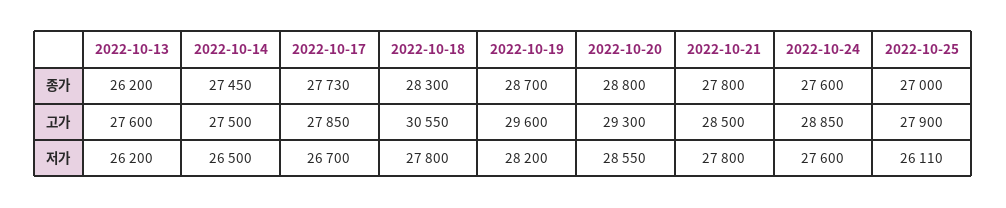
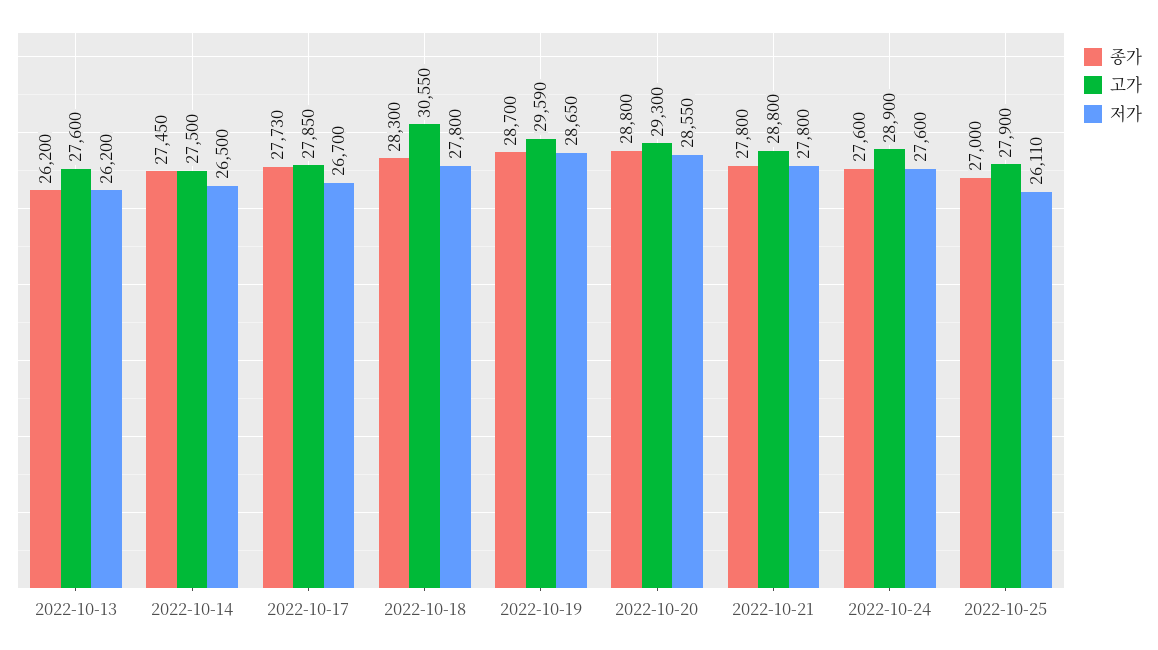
고가, 2022-10-19: 29600 -> 29590
고가, 2022-10-21: 28500 -> 28800
고가, 2022-10-24: 28850 -> 28900
저가, 2022-10-19: 28200 -> 28650

